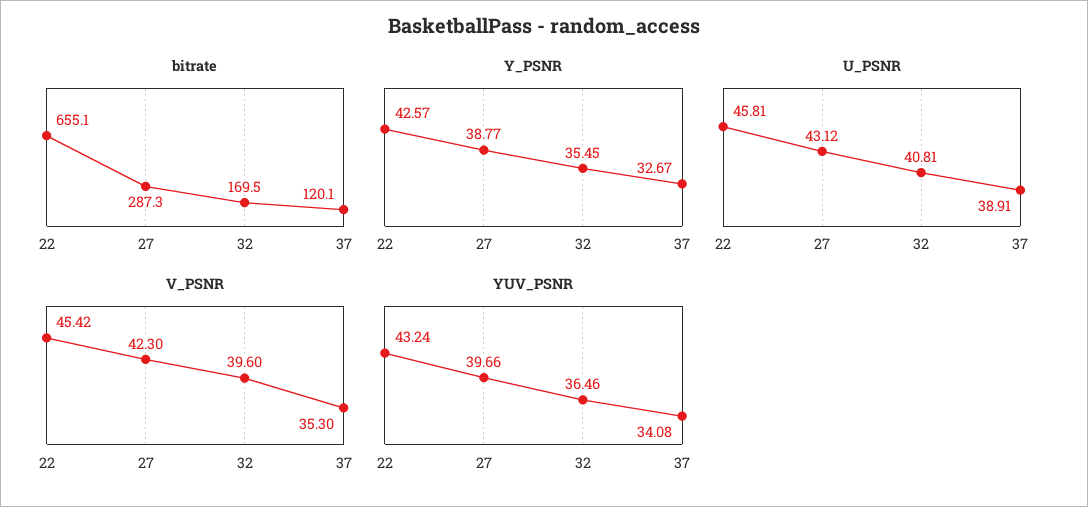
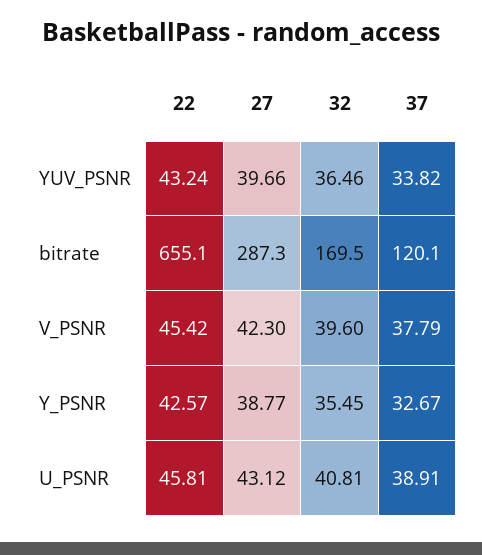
V_PSNR, 37: 35.3 -> 37.79
YUV_PSNR, 37: 34.08 -> 33.82

